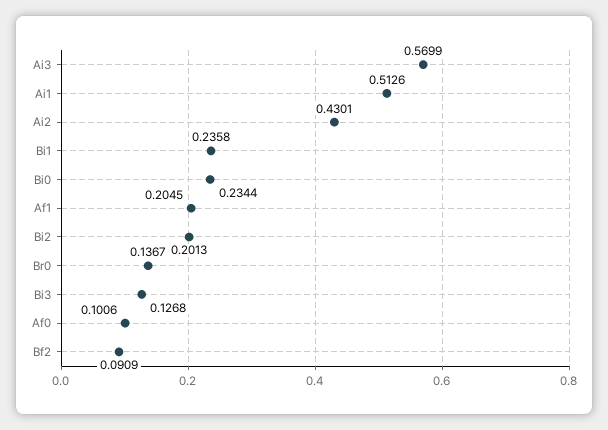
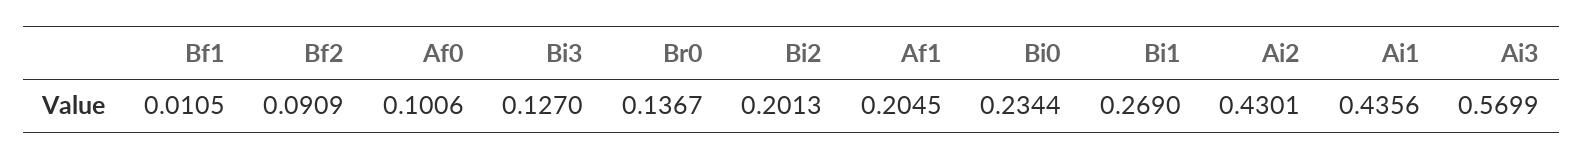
Ai1: 0.5126 -> 0.4356
Bi1: 0.2358 -> 0.269
Bi3: 0.1268 -> 0.127
Bf1: none -> 0.0105

